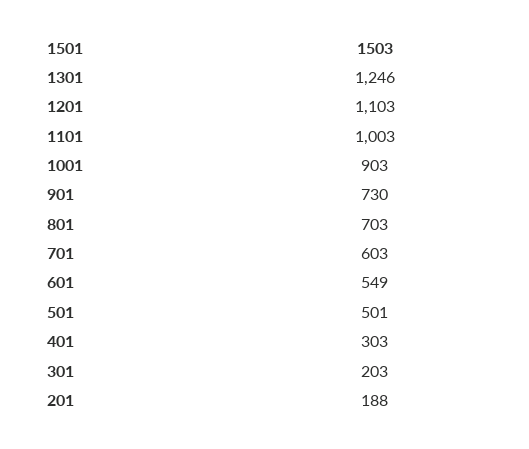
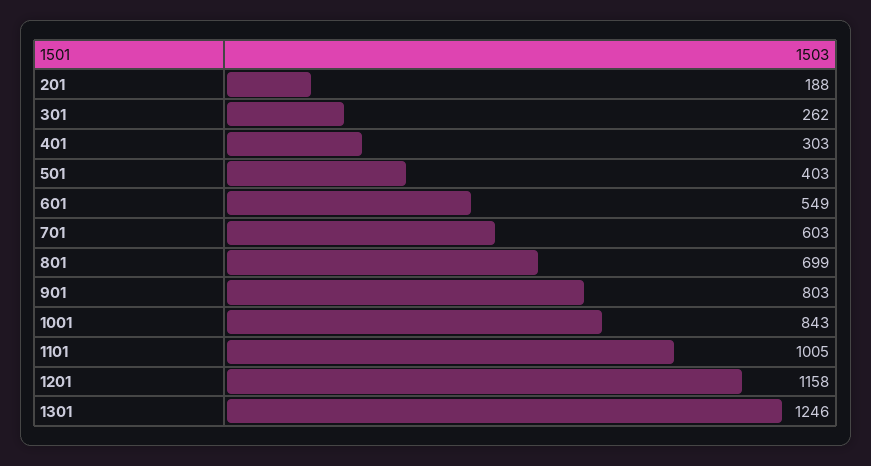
1201: 1103 -> 1158
1101: 1003 -> 1005
1001: 903 -> 843
901: 730 -> 803
801: 703 -> 699
501: 501 -> 403
301: 203 -> 262

